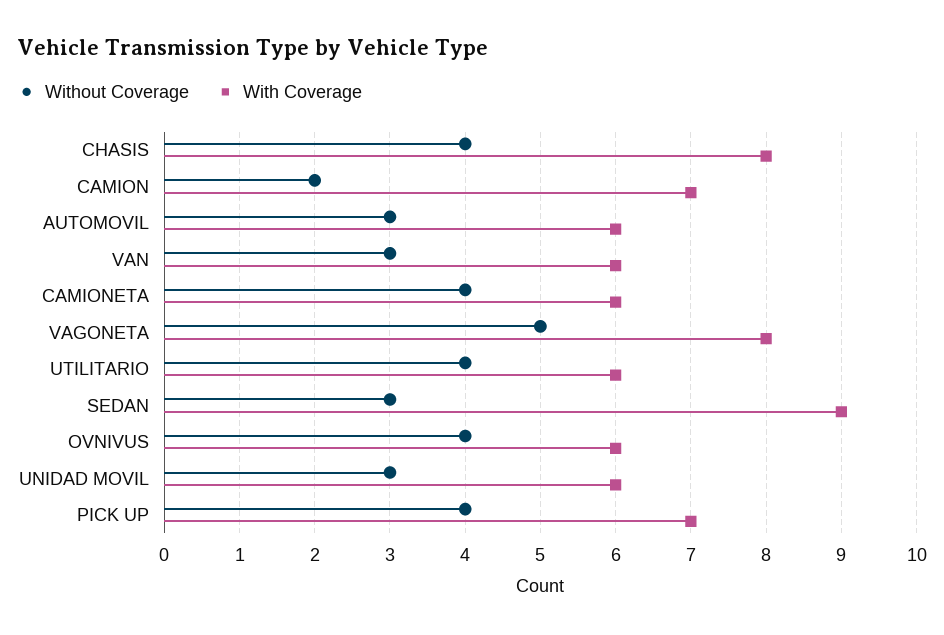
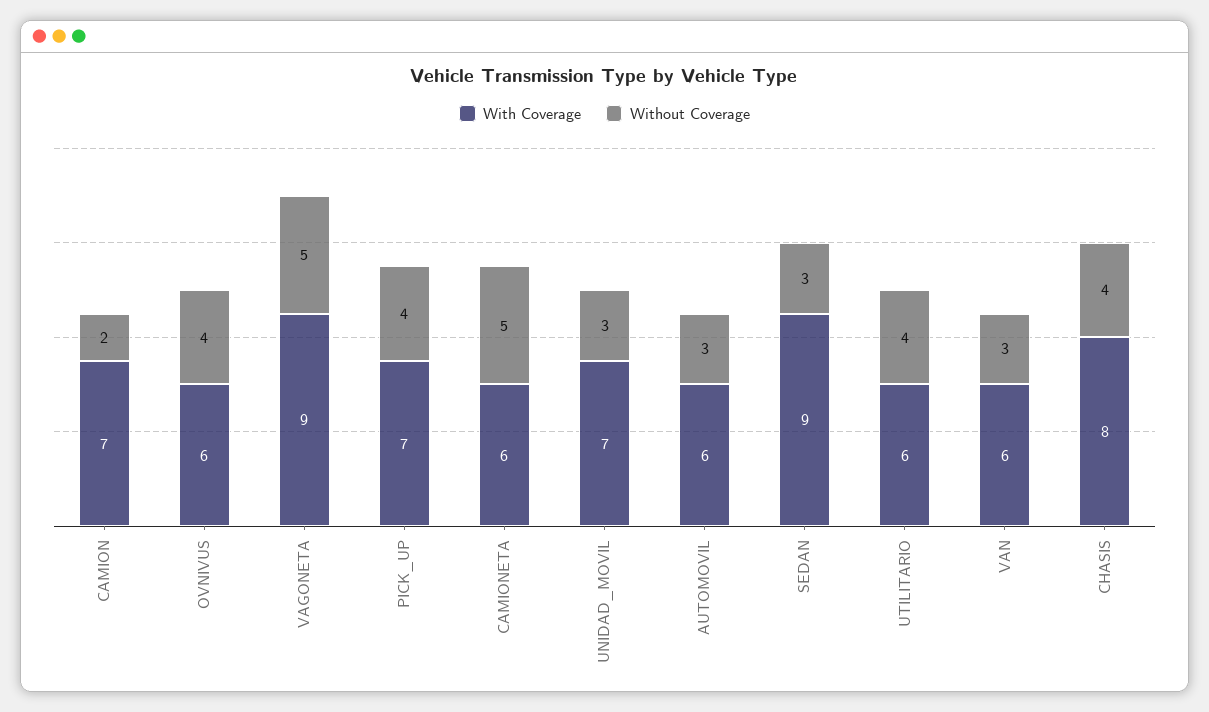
Without Coverage, CAMIONETA: 4 -> 5
With Coverage, VAGONETA: 8 -> 9
With Coverage, UNIDAD MOVIL: 6 -> 7

